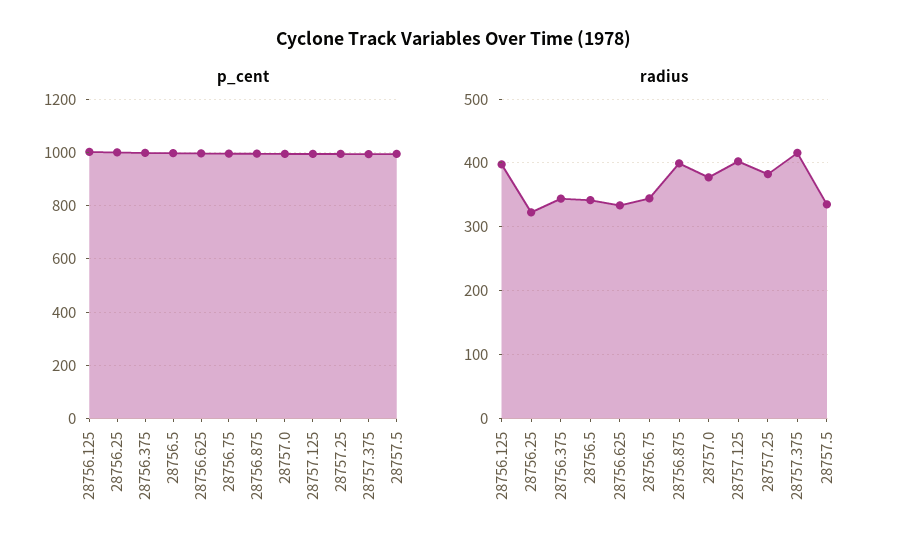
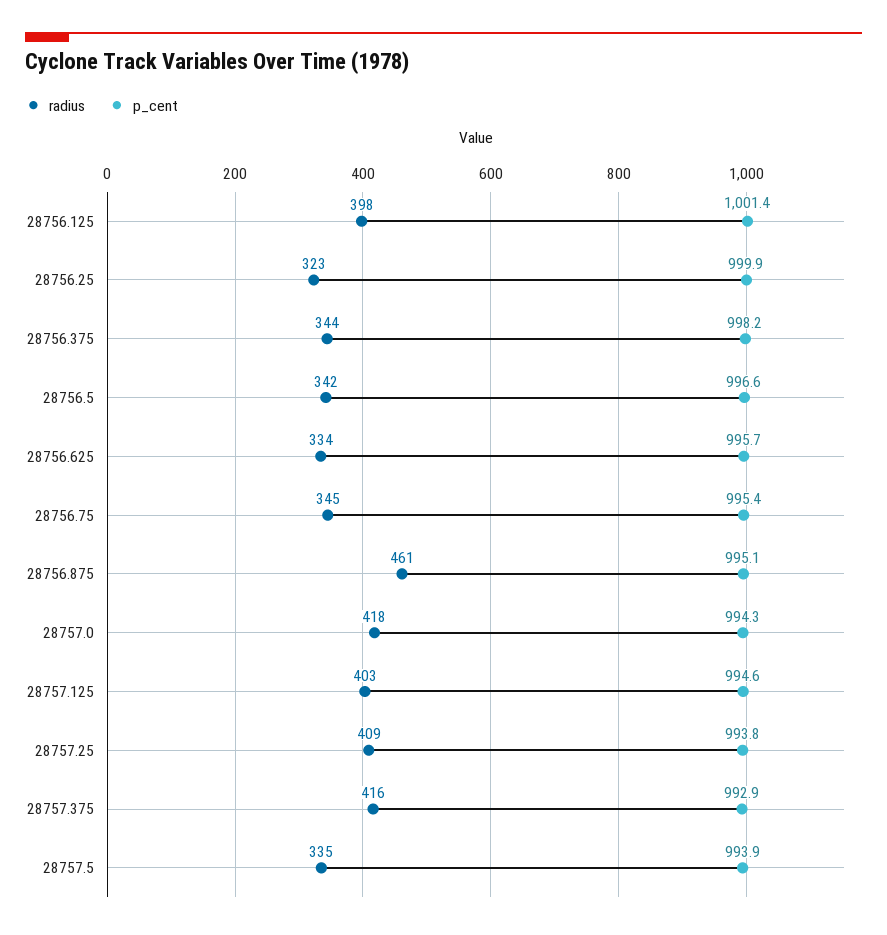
radius, 28756.875: 400 -> 461
radius, 28757.0: 380 -> 418
radius, 28757.25: 380 -> 409

